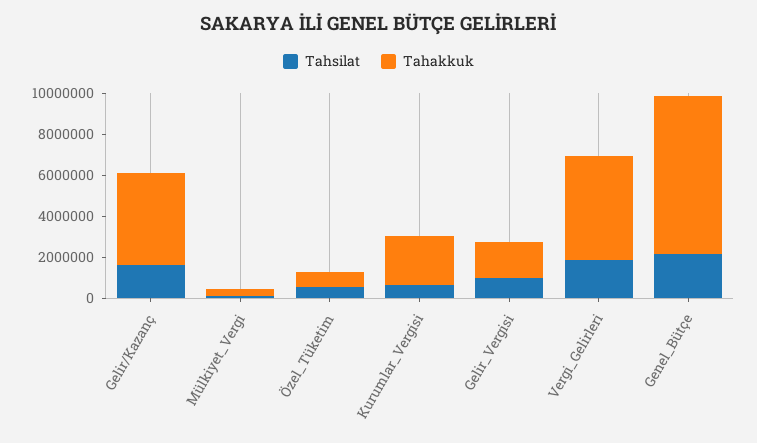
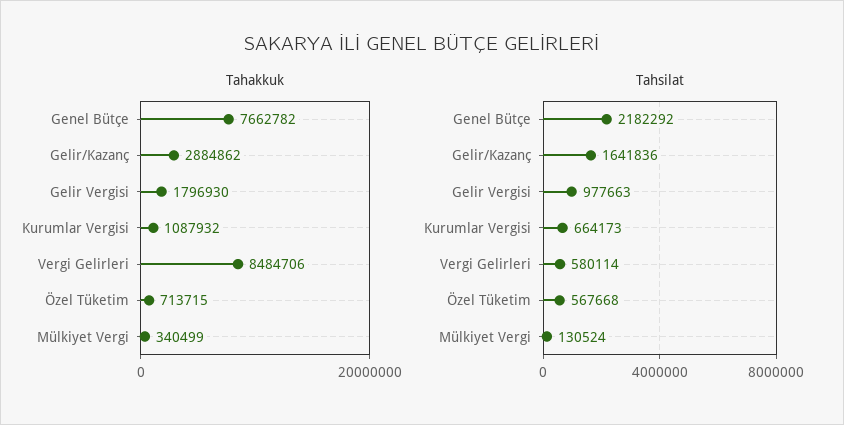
Tahakkuk, Gelir/Kazanç: 4500000 -> 2884862
Tahakkuk, Kurumlar_Vergisi: 2500000 -> 1087932
Tahsilat, Vergi_Gelirleri: 2000000 -> 580114
Tahakkuk, Vergi_Gelirleri: 5000000 -> 8484706

